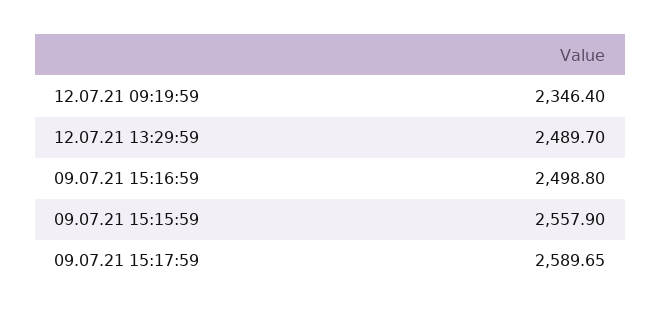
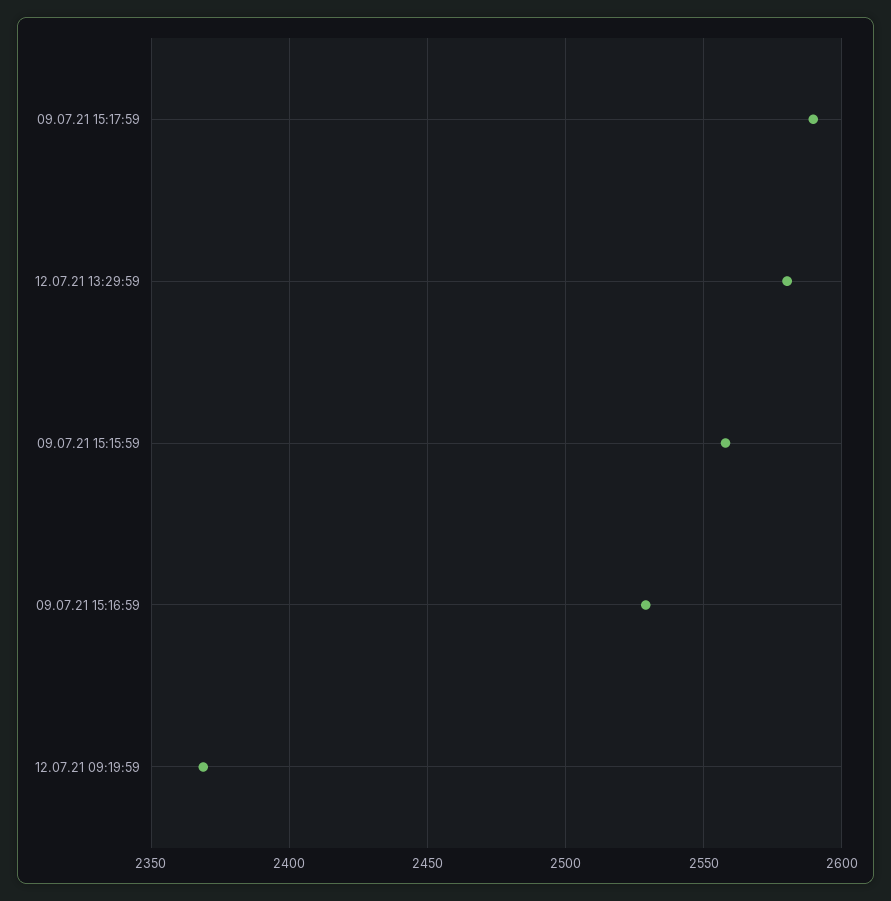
12.07.21 09:19:59: 2346.4 -> 2370
12.07.21 13:29:59: 2489.7 -> 2580
09.07.21 15:16:59: 2498.8 -> 2530

